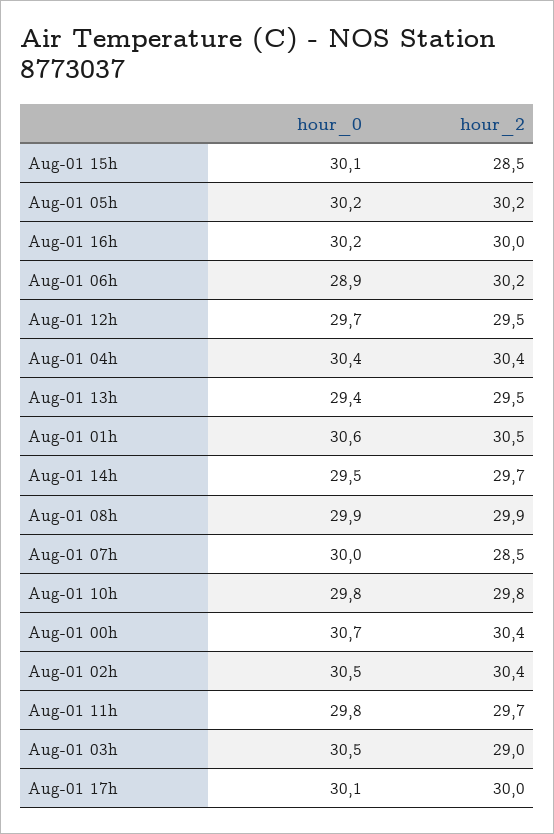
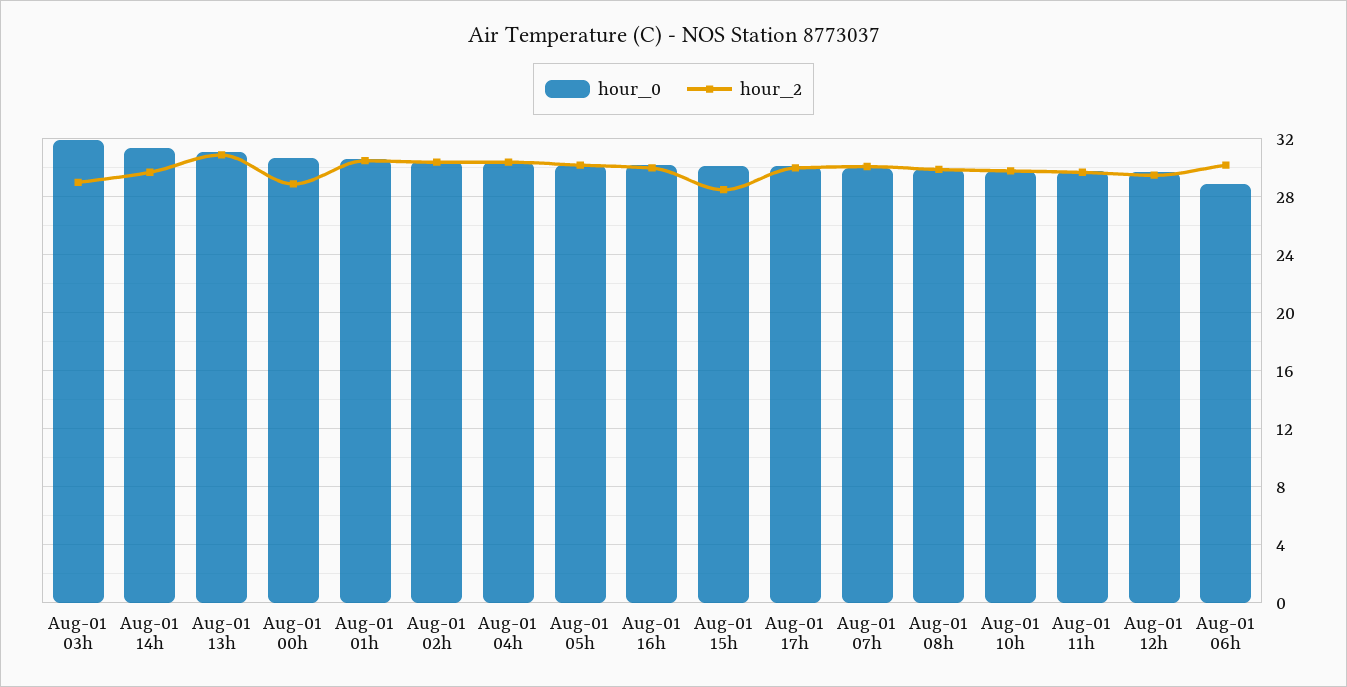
hour_0, Aug-01 13h: 29.4 -> 31
hour_2, Aug-01 13h: 29.5 -> 31
hour_0, Aug-01 14h: 29.5 -> 31.5
hour_2, Aug-01 07h: 28.5 -> 30
hour_2, Aug-01 00h: 30.4 -> 29
hour_0, Aug-01 03h: 30.5 -> 32

